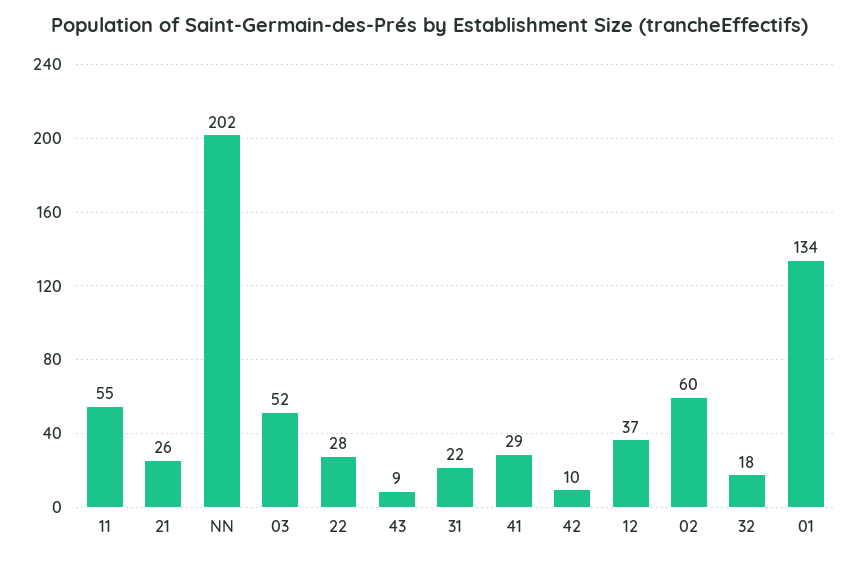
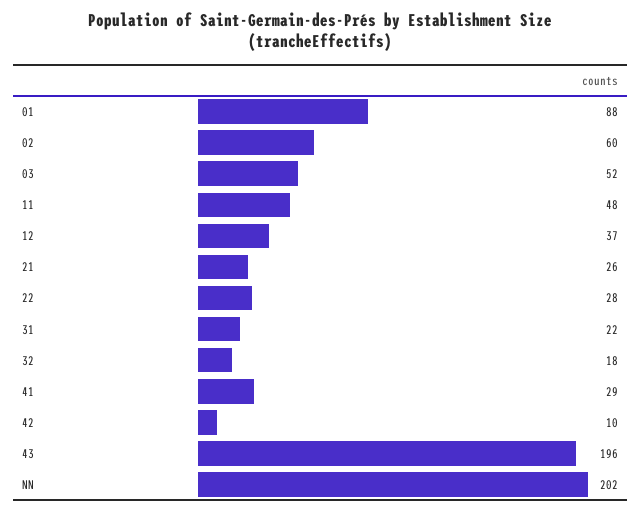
11: 55 -> 48
43: 9 -> 196
01: 134 -> 88

